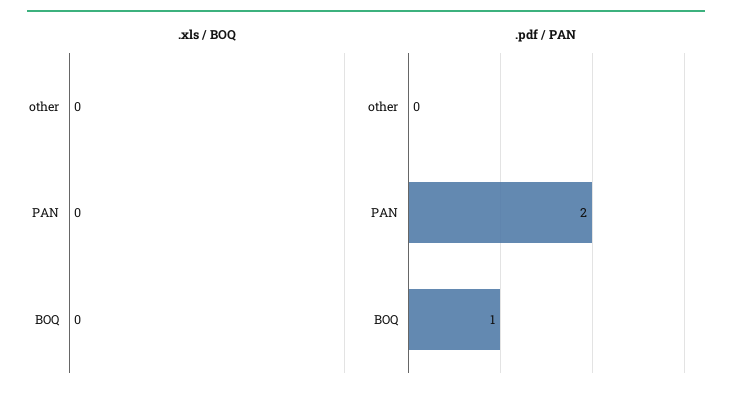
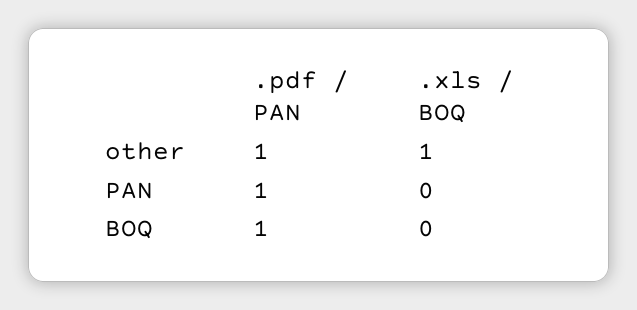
.xls / BOQ, other: 0 -> 1
.pdf / PAN, other: 0 -> 1
.pdf / PAN, PAN: 2 -> 1

